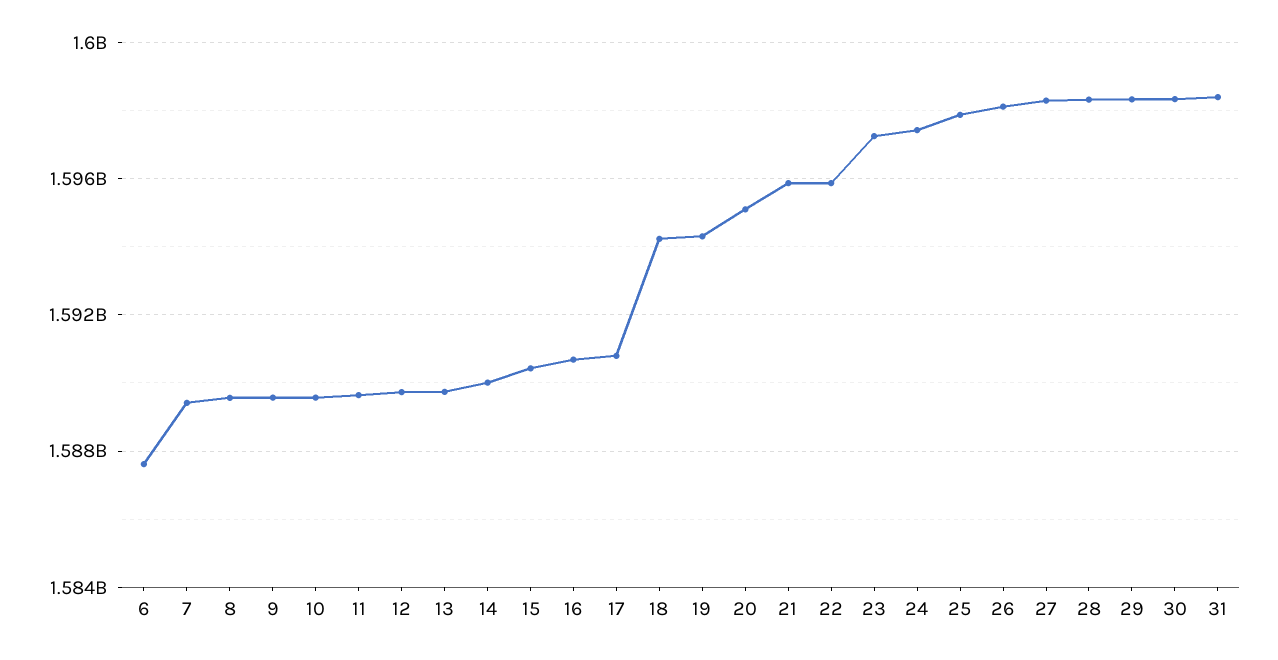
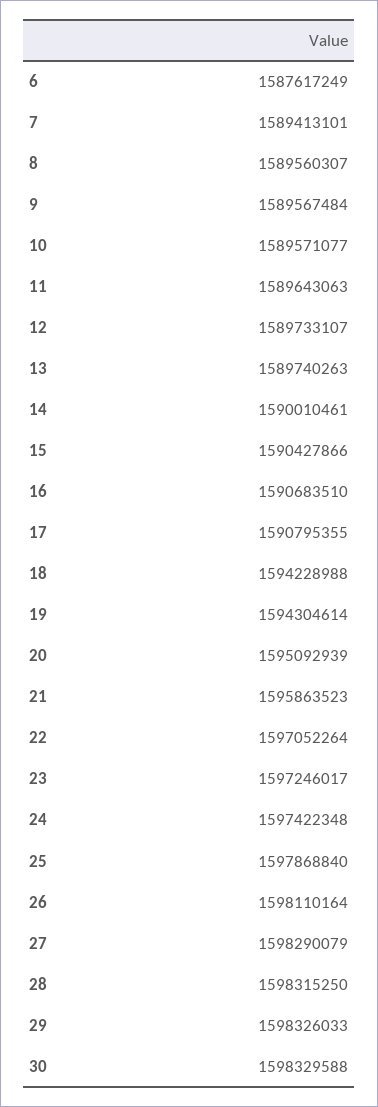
22: 1596000000 -> 1597052264
31: 1598500000 -> none

